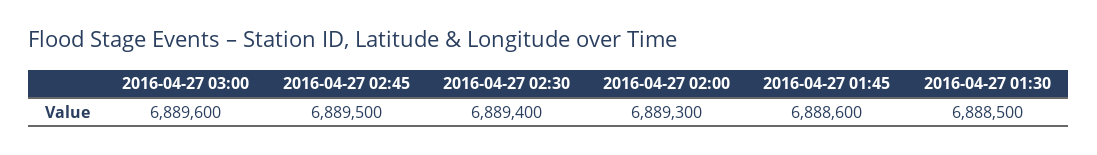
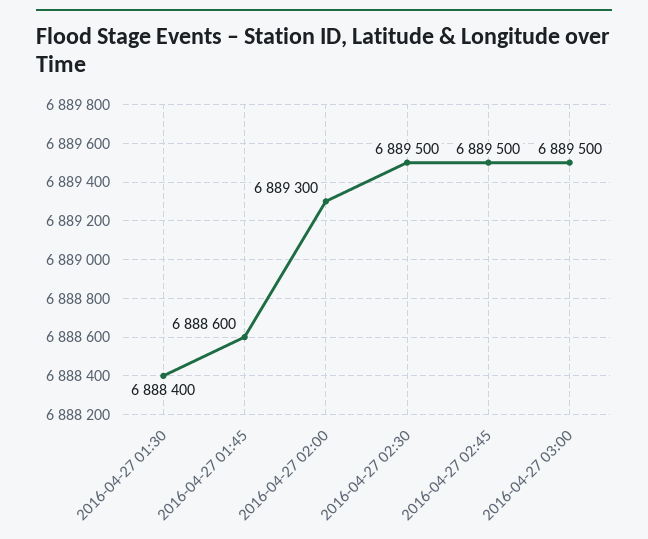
2016-04-27 03:00: 6889600 -> 6889500
2016-04-27 02:30: 6889400 -> 6889500
2016-04-27 01:30: 6888500 -> 6888400

